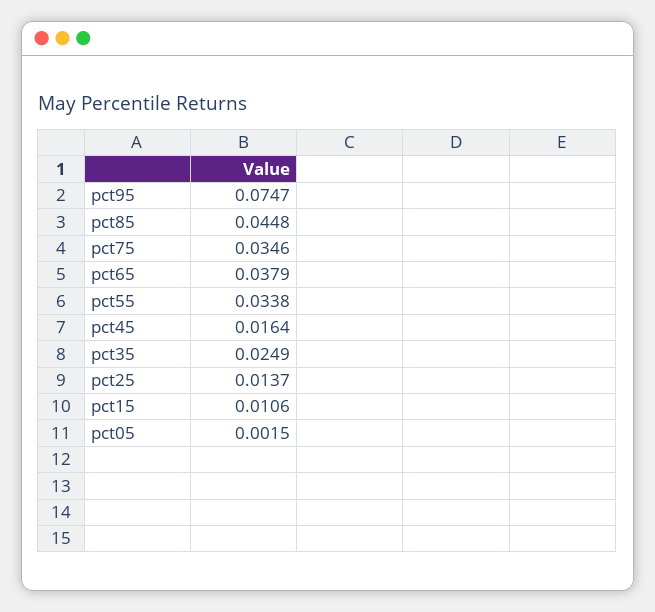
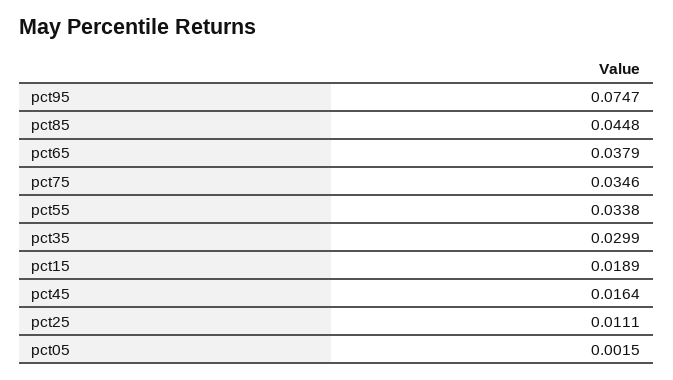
pct35: 0.0249 -> 0.0299
pct25: 0.0137 -> 0.0111
pct15: 0.0106 -> 0.0189

